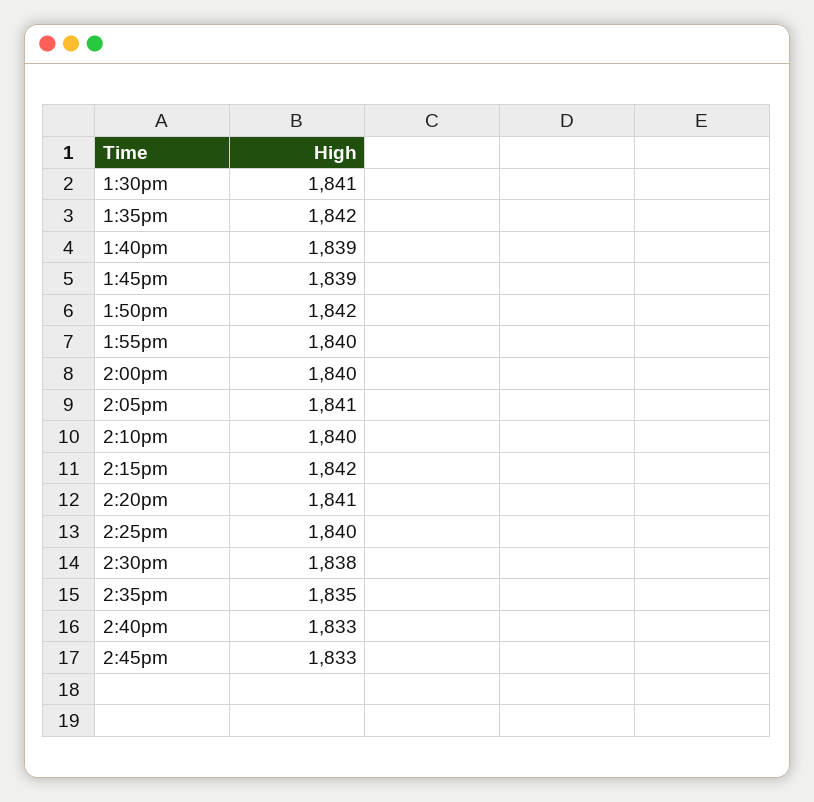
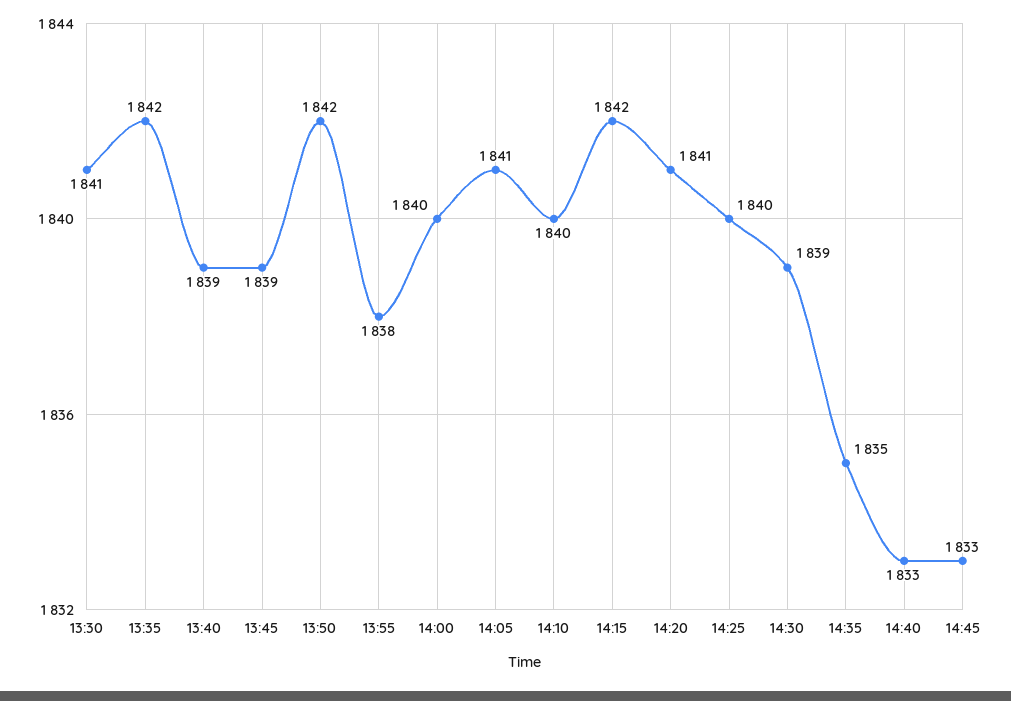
1:55pm: 1840 -> 1838
2:30pm: 1838 -> 1839

